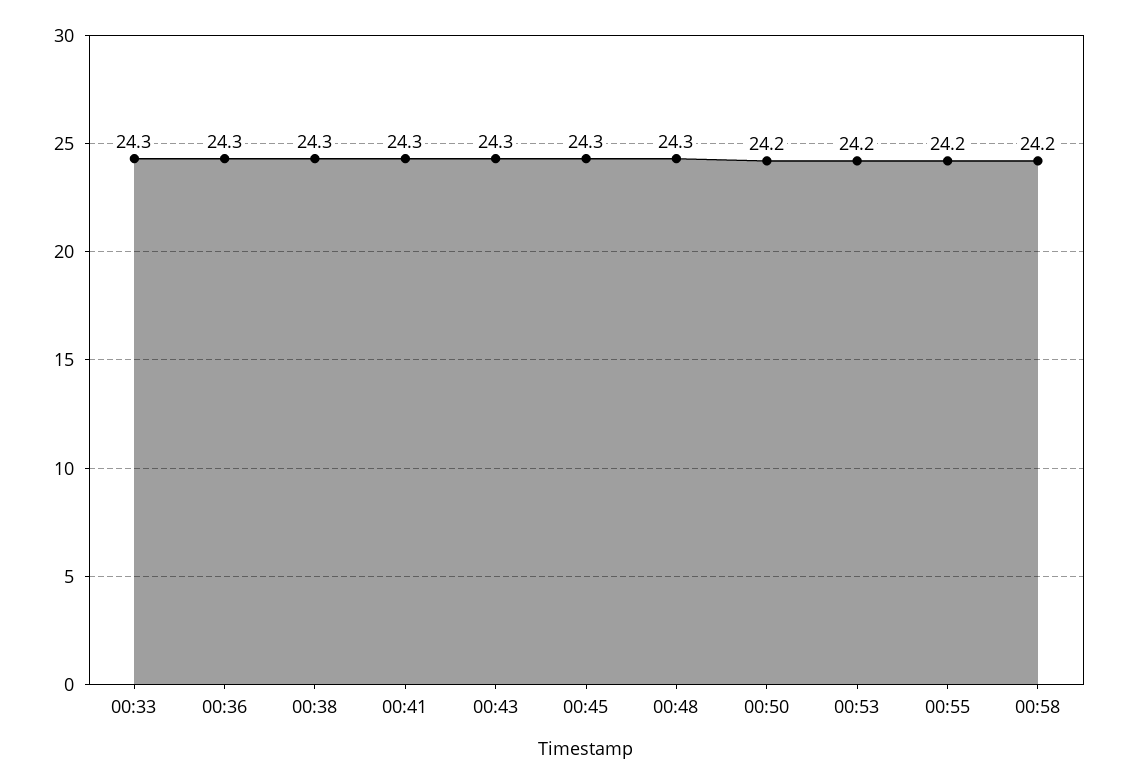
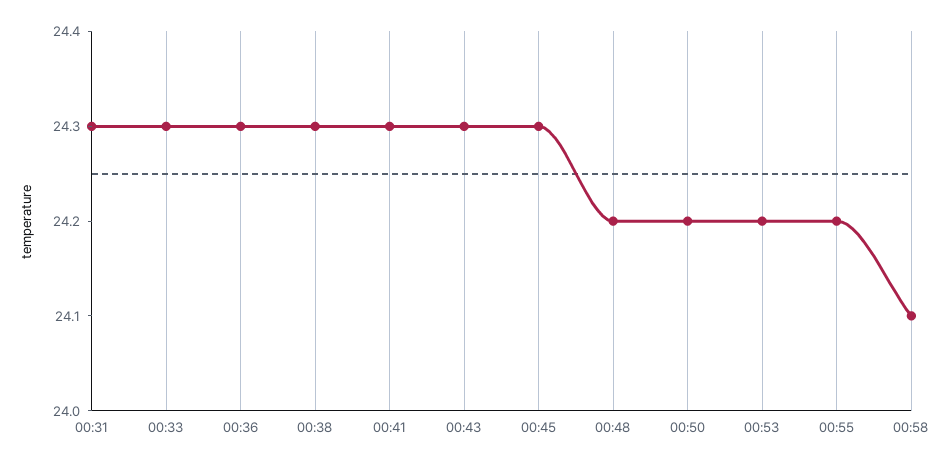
00:48: 24.3 -> 24.2
00:58: 24.2 -> 24.1
00:31: none -> 24.3

